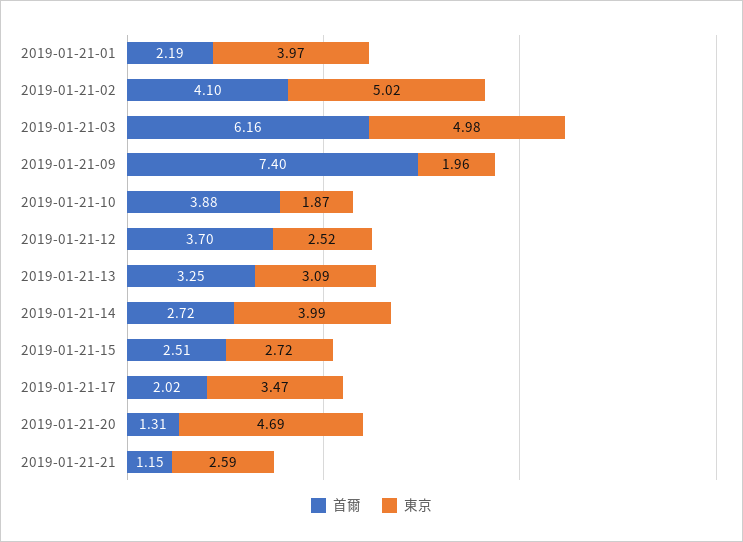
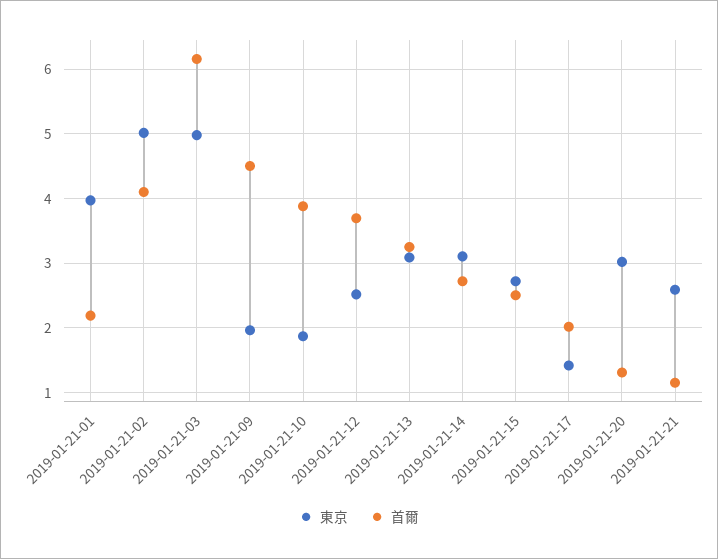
首爾, 2019-01-21-09: 7.4 -> 4.5
東京, 2019-01-21-14: 3.99 -> 3.1
東京, 2019-01-21-17: 3.47 -> 1.4
東京, 2019-01-21-20: 4.69 -> 3

